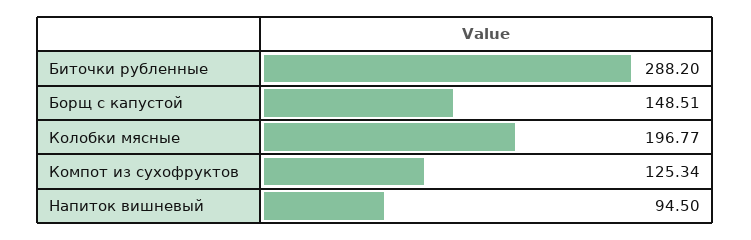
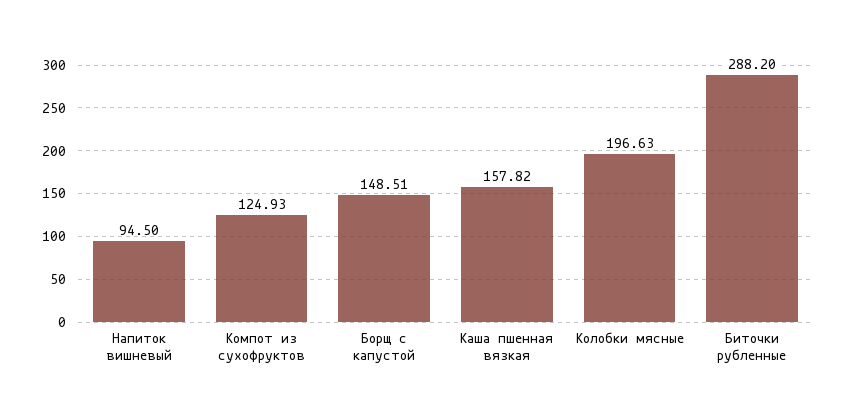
Колобки мясные: 196.77 -> 196.63
Компот из сухофруктов: 125.34 -> 124.93
Каша пшенная вязкая: none -> 157.82

